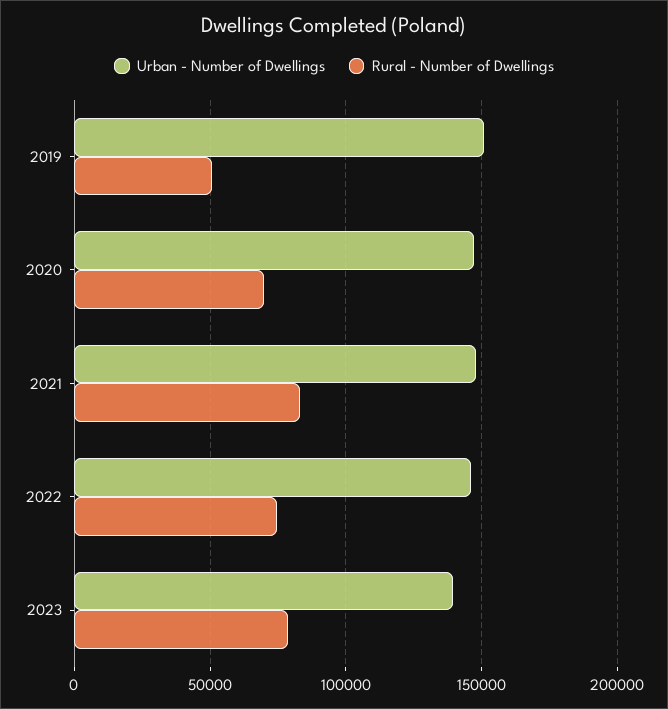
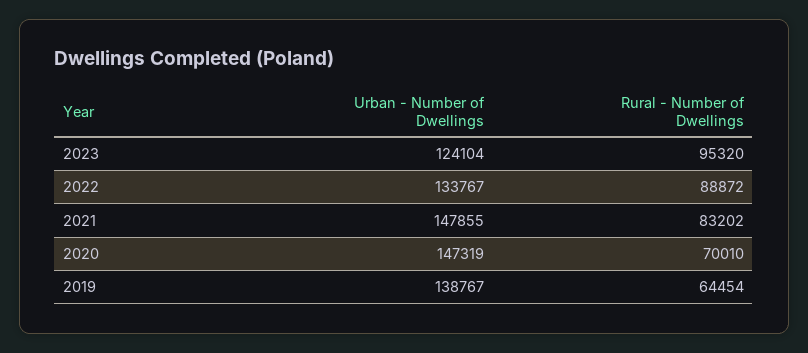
Urban - Number of Dwellings, 2019: 150000 -> 138767
Rural - Number of Dwellings, 2019: 50000 -> 64454
Urban - Number of Dwellings, 2022: 145000 -> 133767
Rural - Number of Dwellings, 2022: 75000 -> 88872
Urban - Number of Dwellings, 2023: 140000 -> 124104
Rural - Number of Dwellings, 2023: 80000 -> 95320

